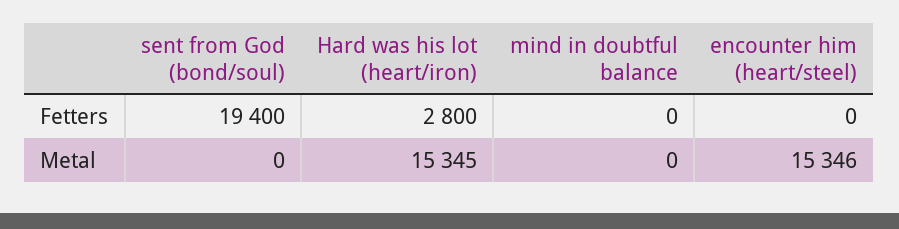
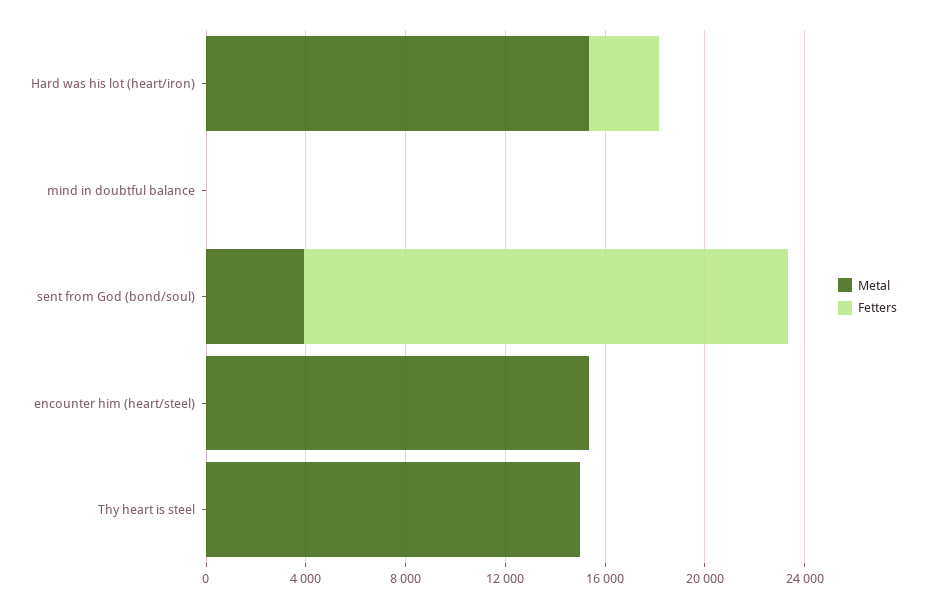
Metal, sent from God (bond/soul): 0 -> 4000
Metal, Thy heart is steel: none -> 15000
Fetters, Thy heart is steel: none -> 0

